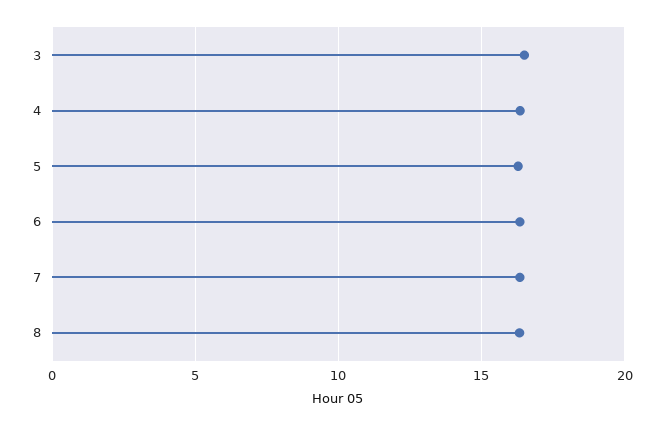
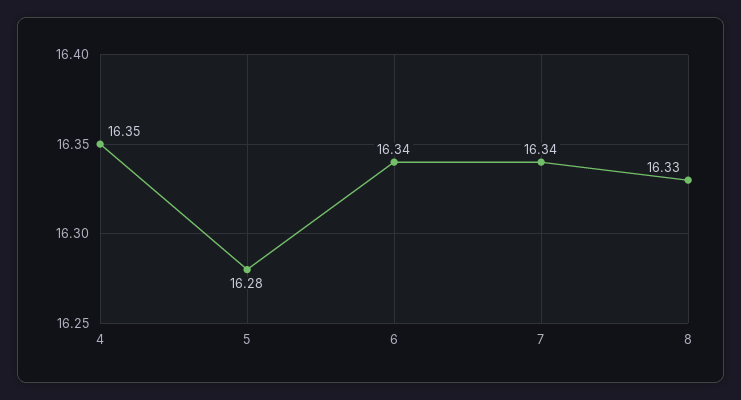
3: 16.5 -> none

